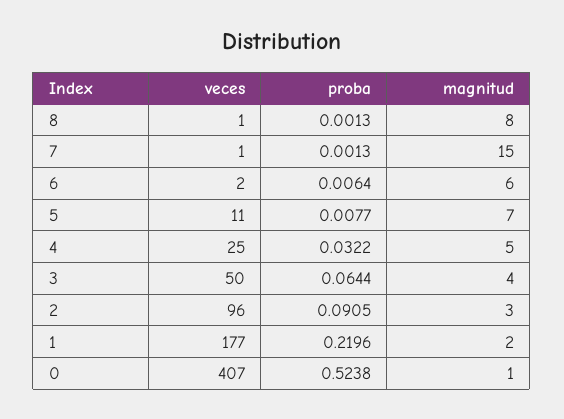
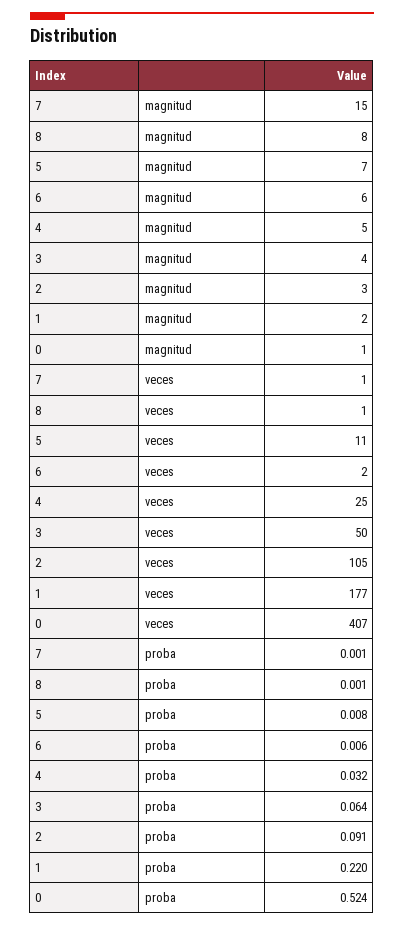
veces, 2: 96 -> 105

